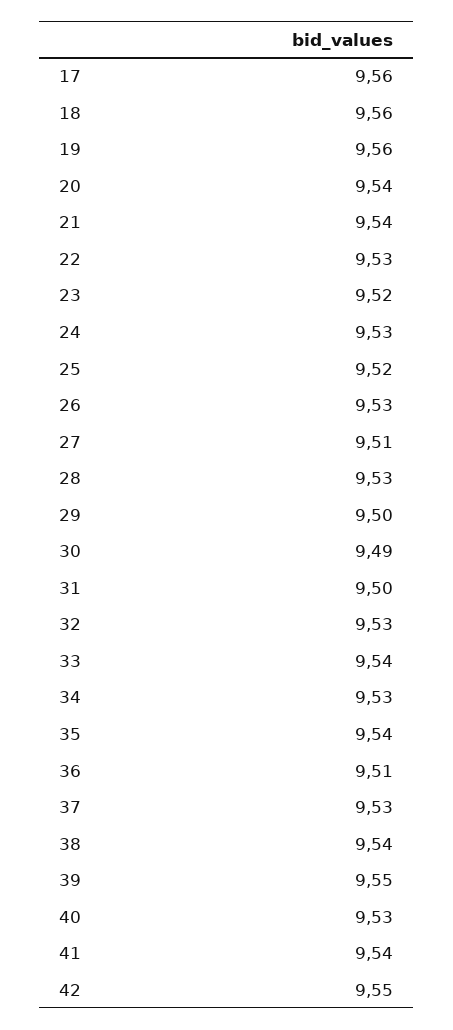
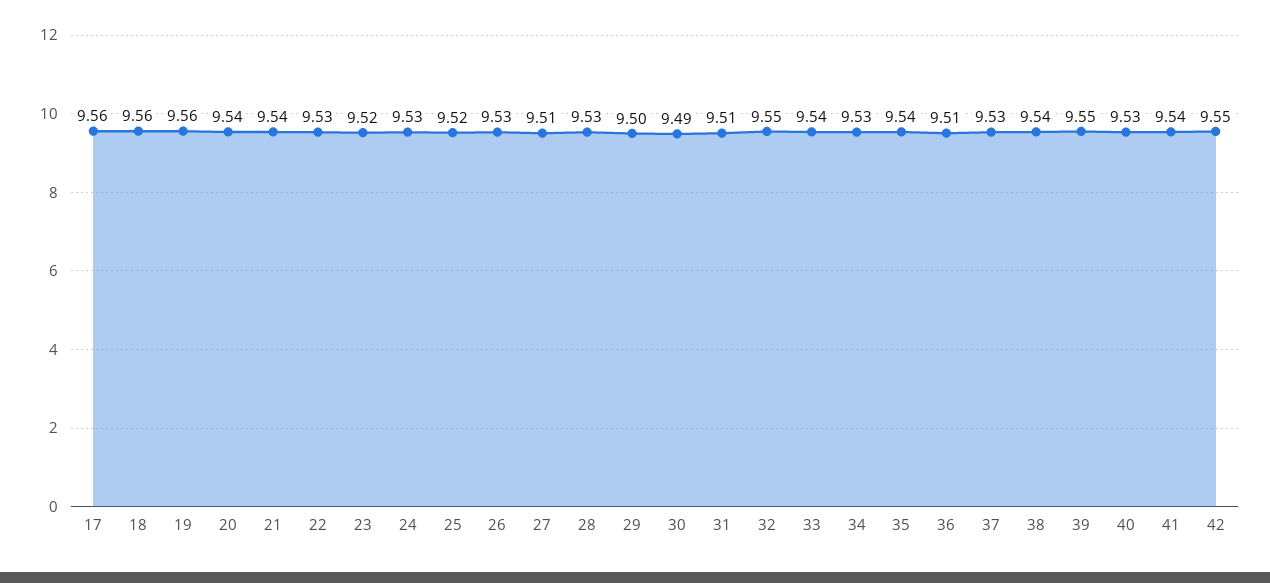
31: 9.5 -> 9.51
32: 9.53 -> 9.55

